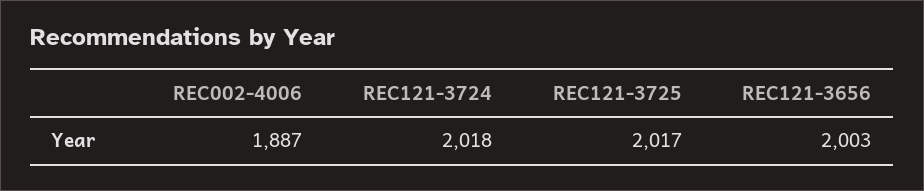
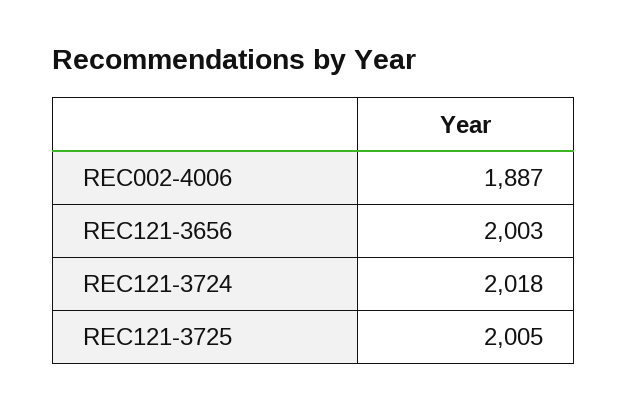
REC121-3725: 2017 -> 2005

